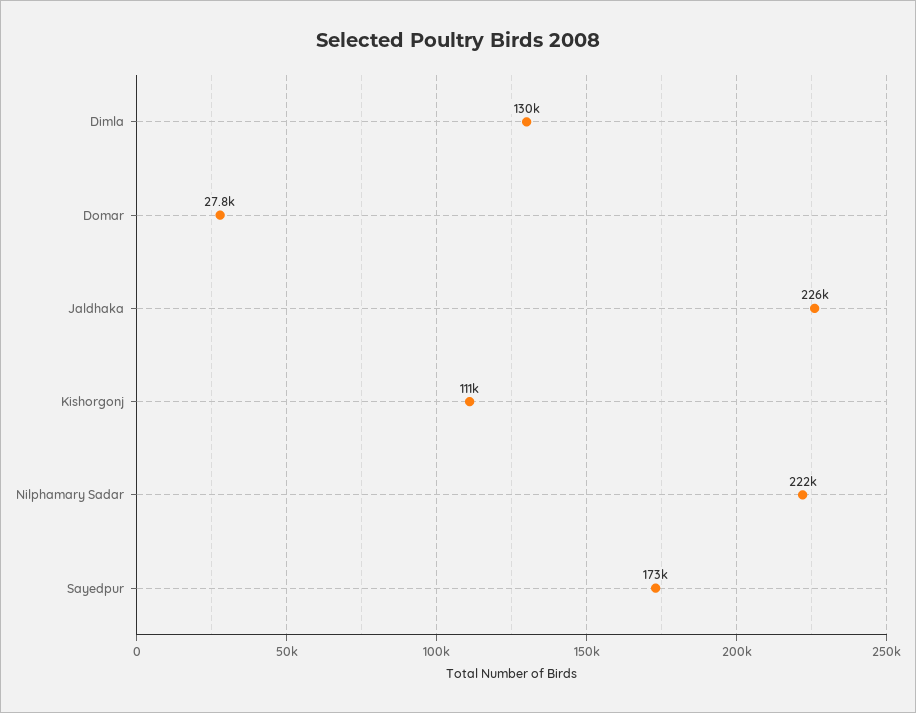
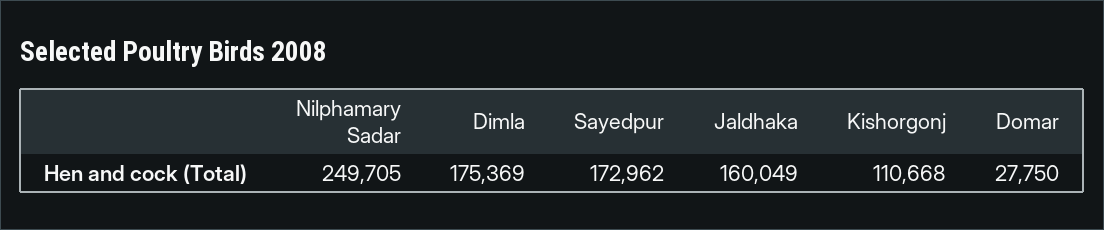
Dimla: 130000 -> 175369
Jaldhaka: 226000 -> 160049
Nilphamary Sadar: 222000 -> 249705

